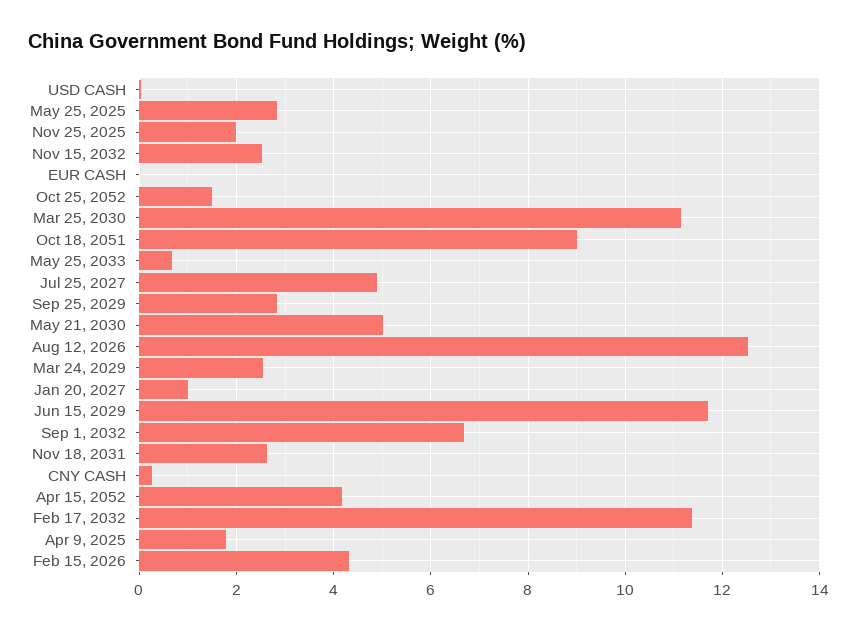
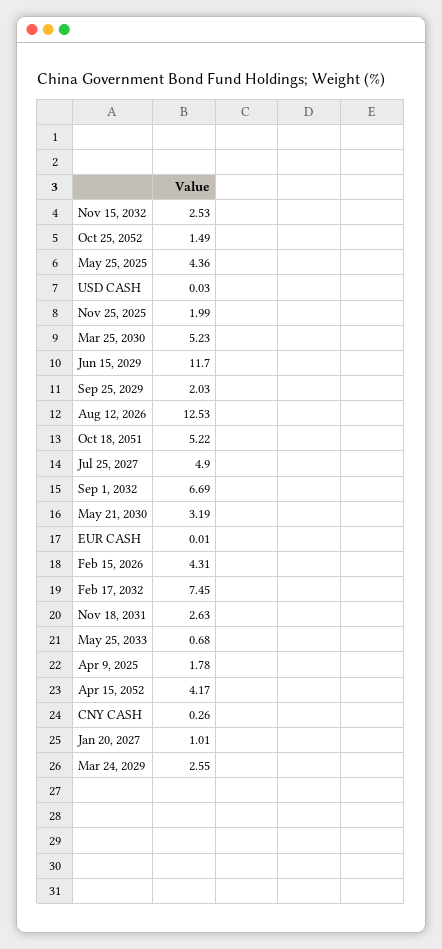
May 25, 2025: 2.8 -> 4.36
Mar 25, 2030: 11.2 -> 5.23
Oct 18, 2051: 9 -> 5.22
Sep 25, 2029: 2.8 -> 2.03
May 21, 2030: 5 -> 3.19
Feb 17, 2032: 11.4 -> 7.45

